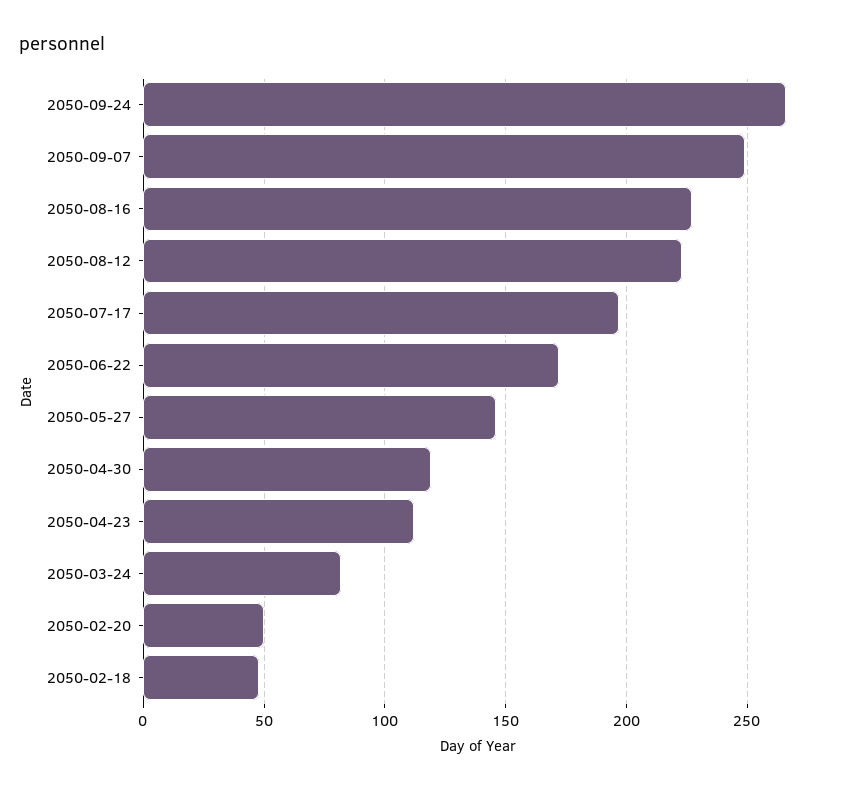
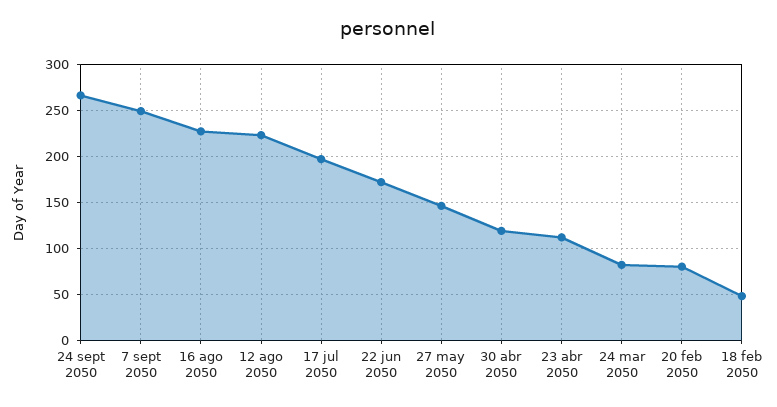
2050-02-20: 50 -> 80

